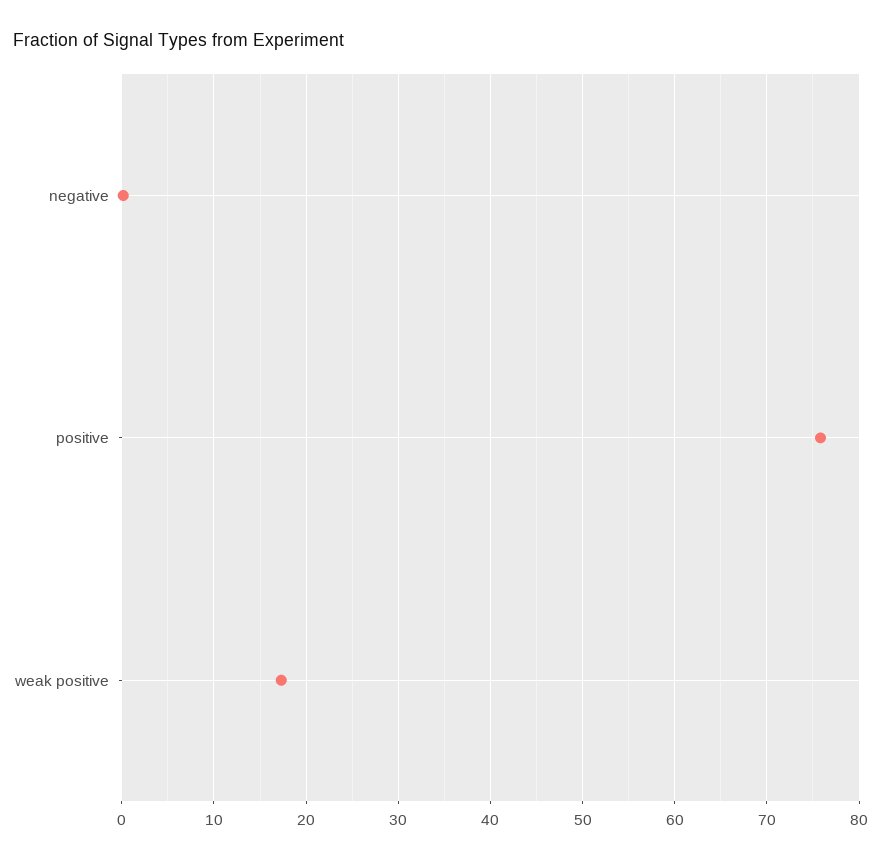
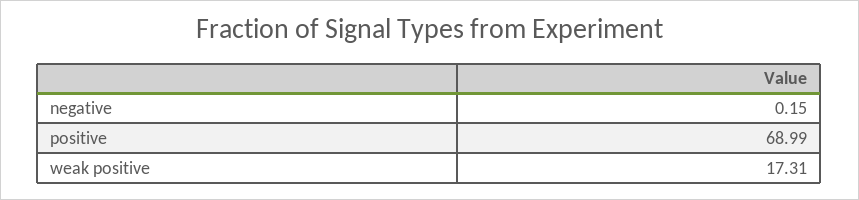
positive: 76 -> 68.99

